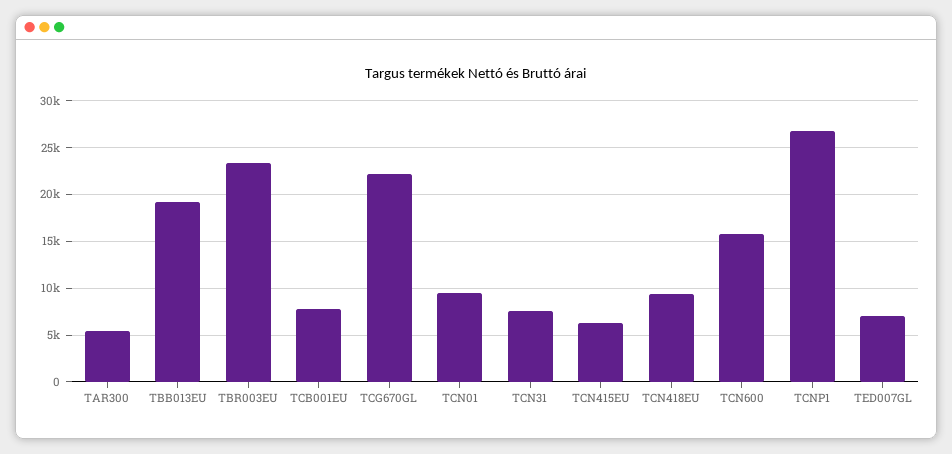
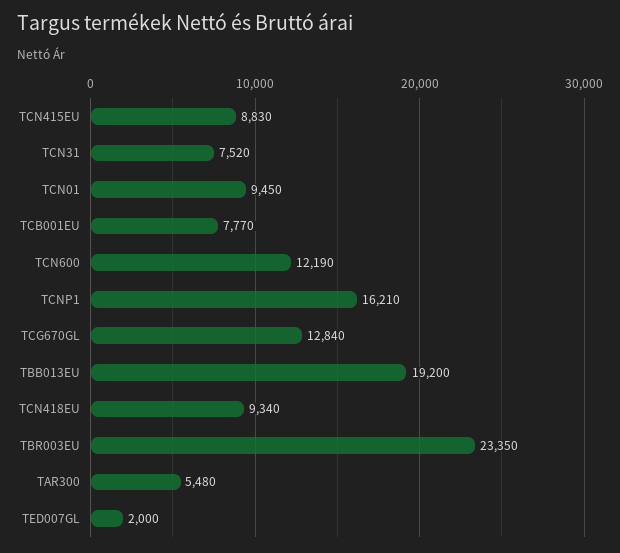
TCG670GL: 22000 -> 12840
TCN415EU: 6000 -> 8830
TCN600: 16000 -> 12190
TCNP1: 27000 -> 16210
TED007GL: 7000 -> 2000

